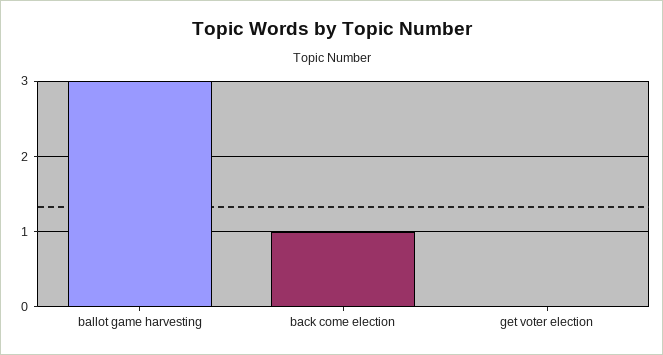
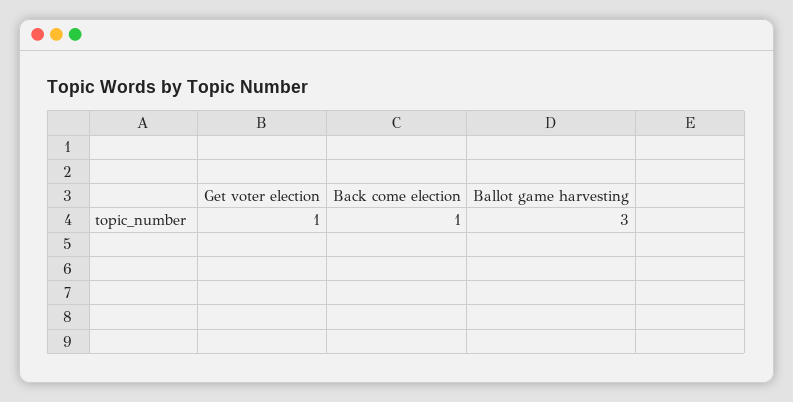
get voter election: 0 -> 1

